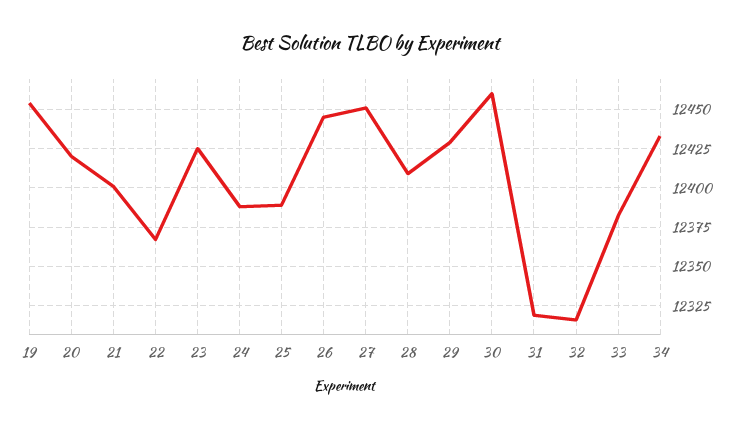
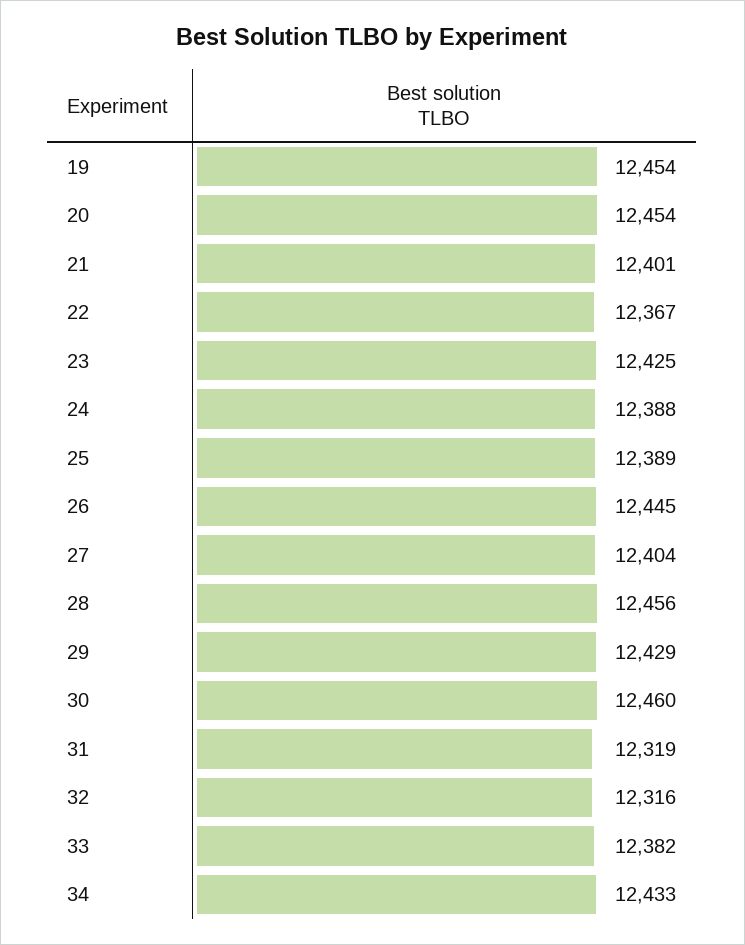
20: 12420 -> 12454
27: 12450 -> 12404
28: 12410 -> 12456

